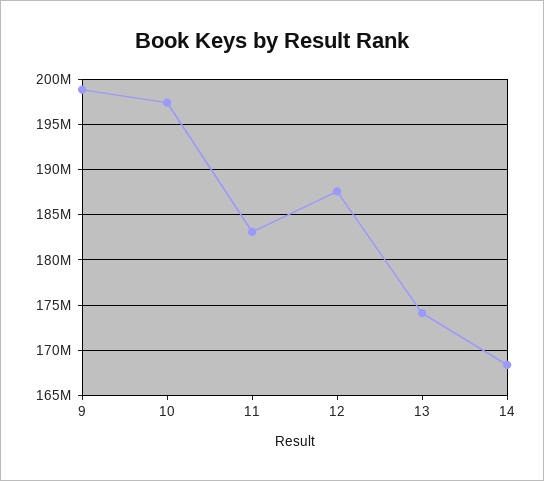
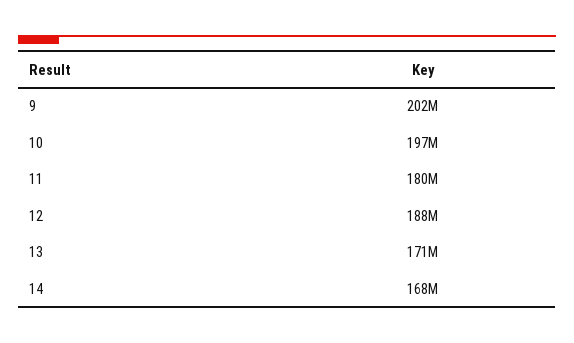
9: 199000000 -> 202000000
11: 183000000 -> 180000000
13: 174000000 -> 171000000

